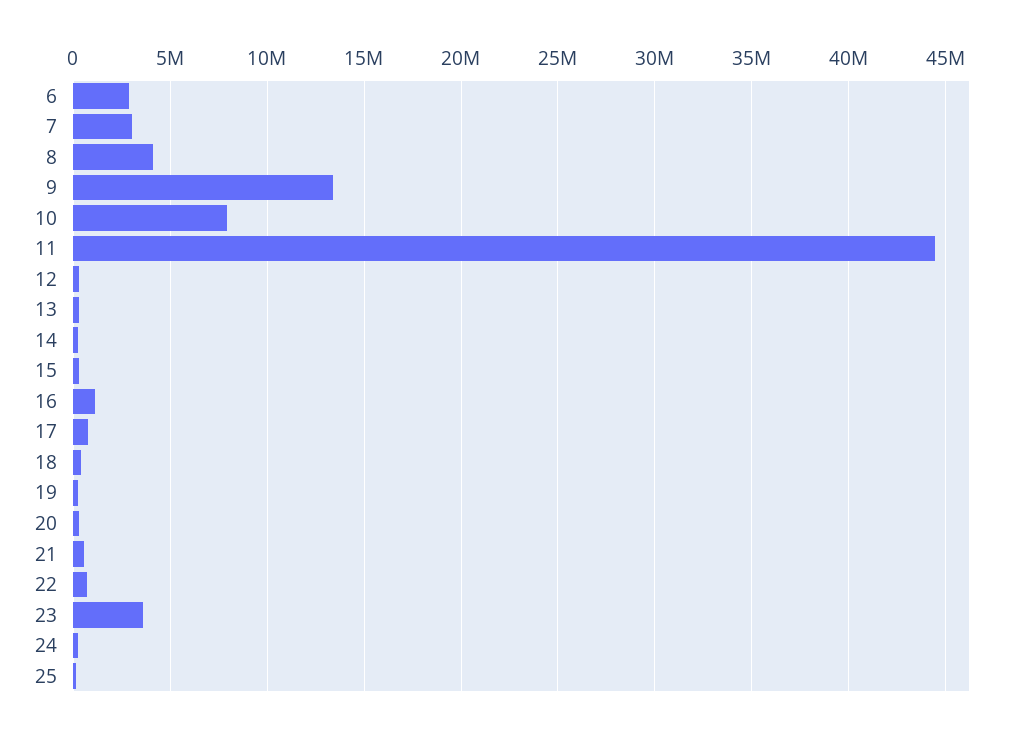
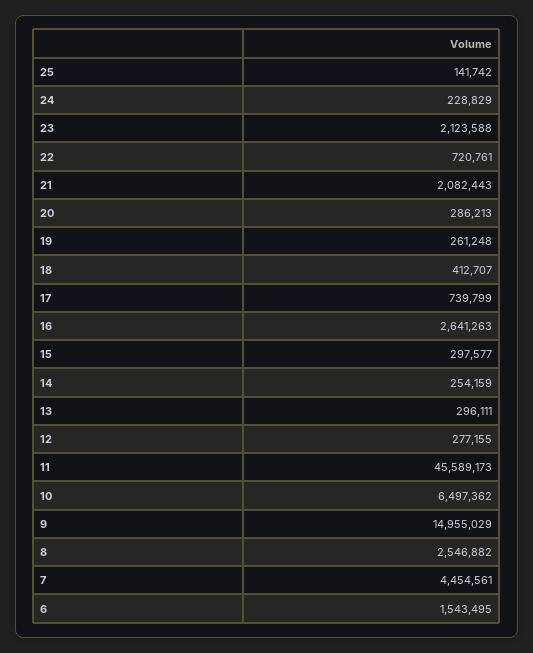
6: 3000000 -> 1543495
7: 3000000 -> 4454561
8: 4000000 -> 2546882
9: 13500000 -> 14955029
10: 8000000 -> 6497362
11: 44500000 -> 45589173
16: 1000000 -> 2641263
21: 500000 -> 2082443
23: 3500000 -> 2123588

